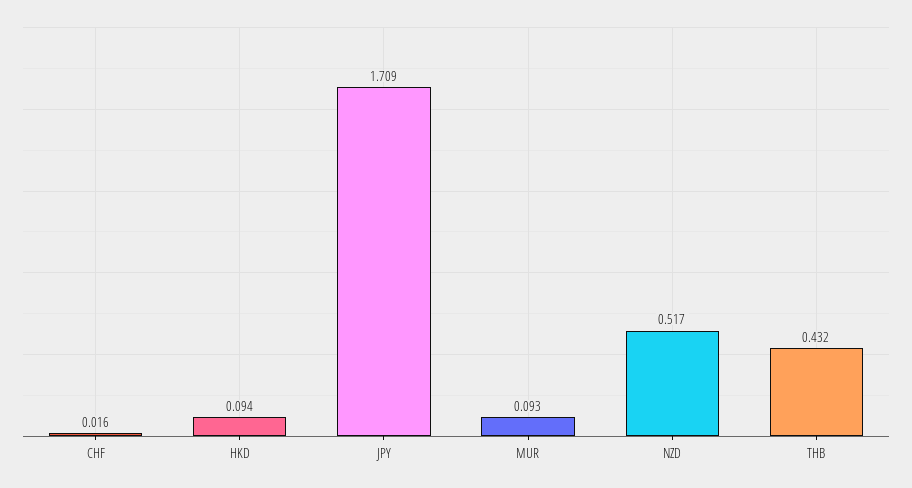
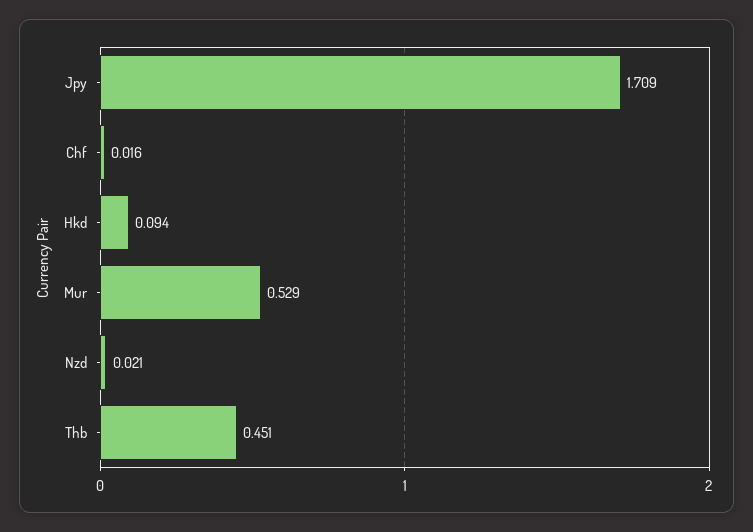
MUR: 0.093 -> 0.529
NZD: 0.517 -> 0.021
THB: 0.432 -> 0.451

